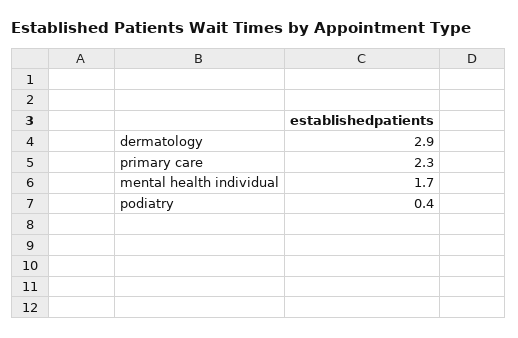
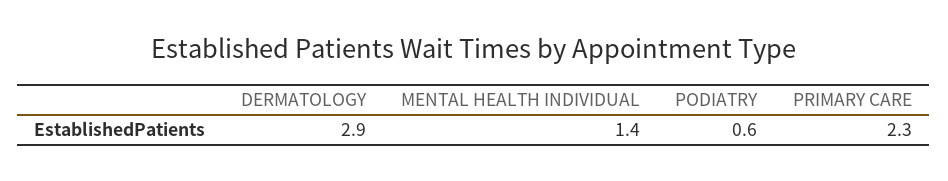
mental health individual: 1.7 -> 1.4
podiatry: 0.4 -> 0.6

